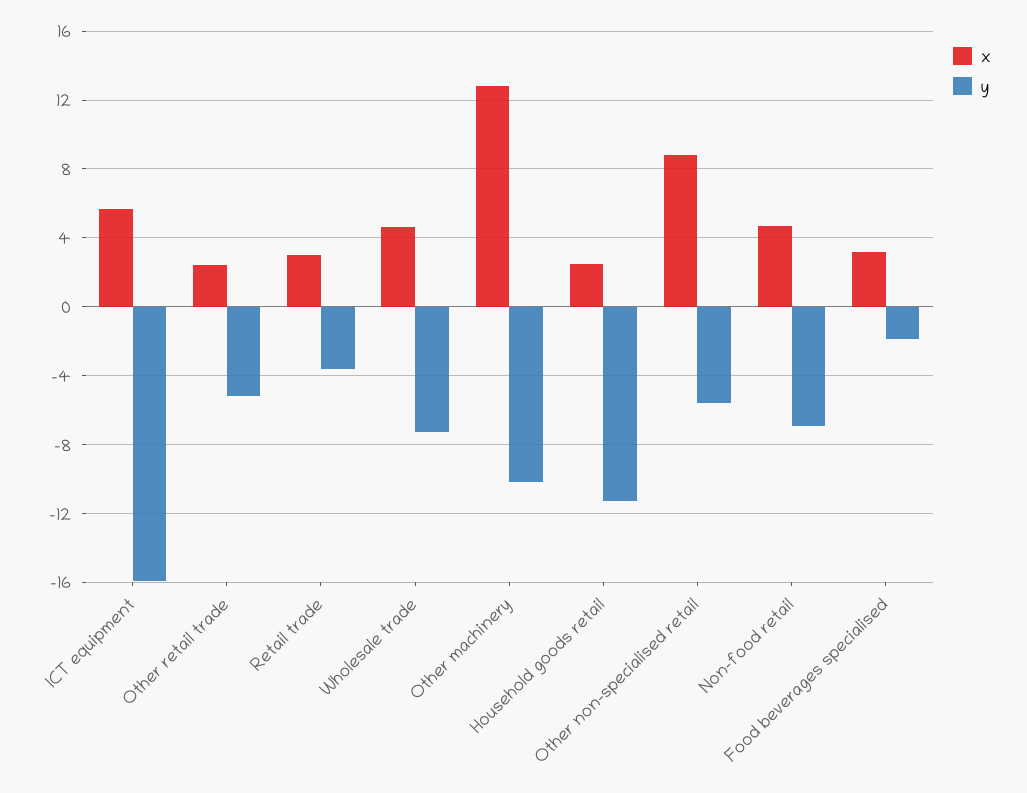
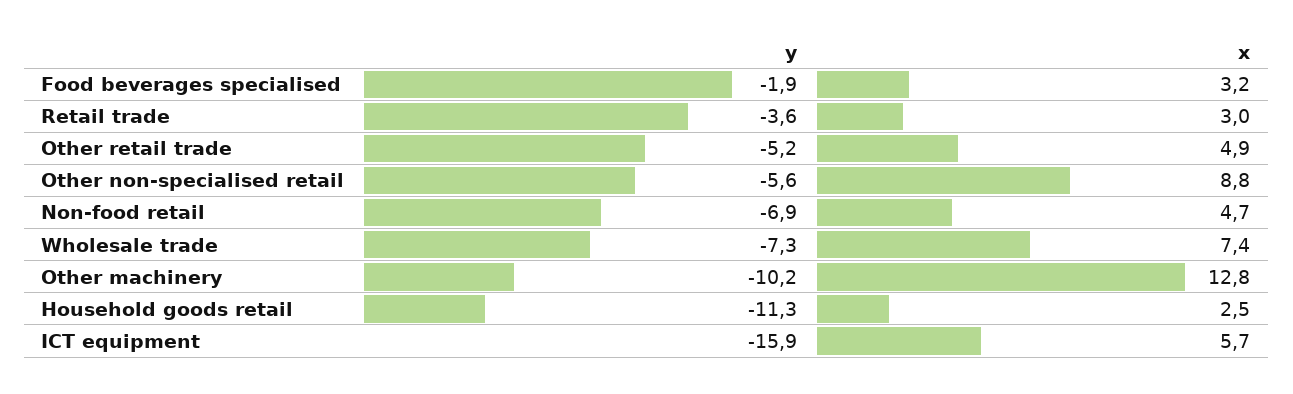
x, Other retail trade: 2.5 -> 4.9
x, Wholesale trade: 4.5 -> 7.4

